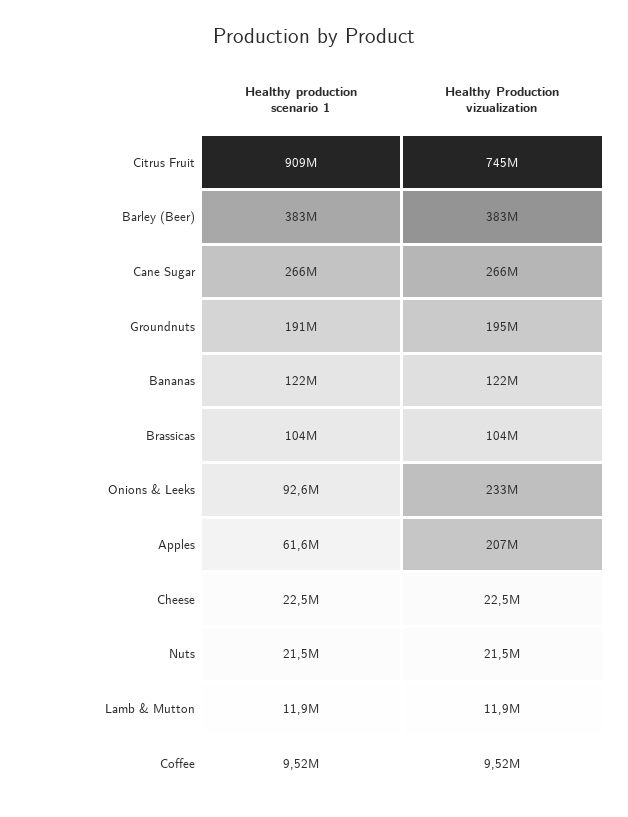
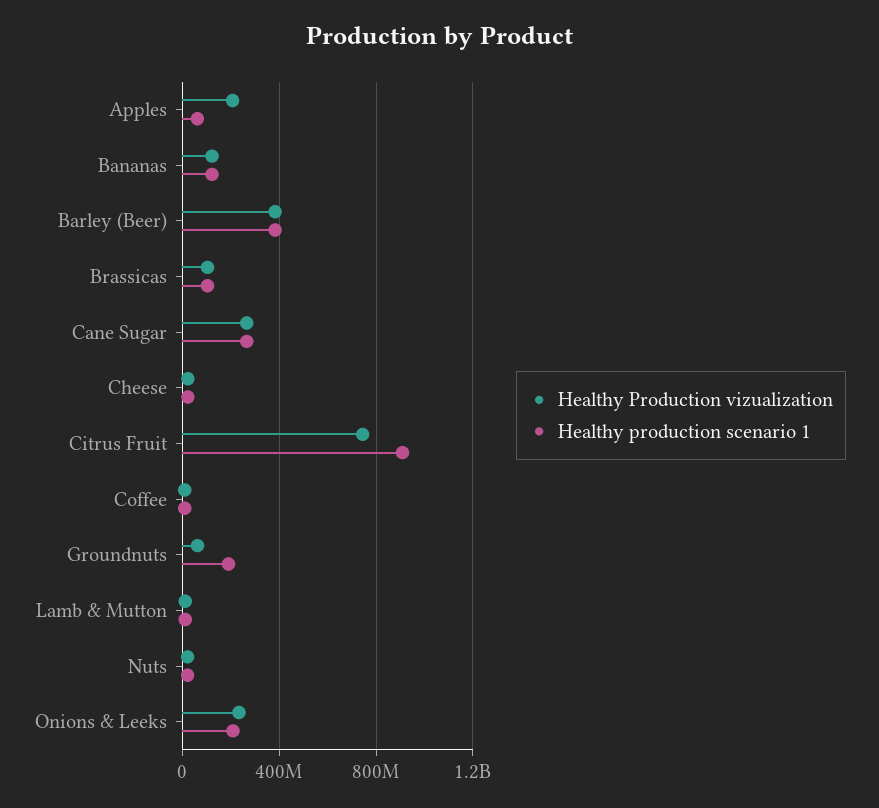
Healthy Production vizualization, Groundnuts: 195000000 -> 50000000
Healthy production scenario 1, Onions & Leeks: 92600000 -> 200000000

